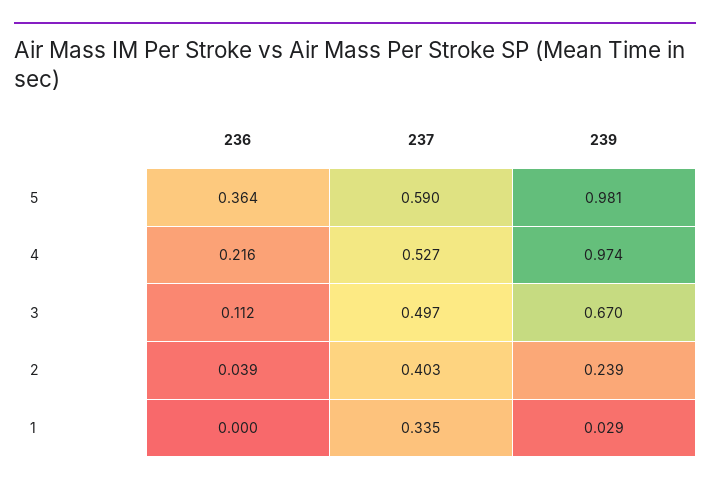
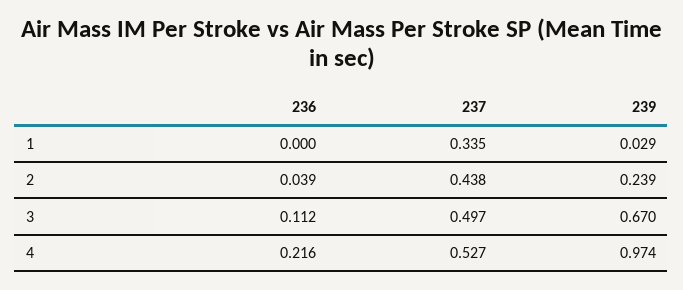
236, 5: 0.364 -> none
237, 5: 0.59 -> none
239, 5: 0.981 -> none
237, 2: 0.403 -> 0.438

